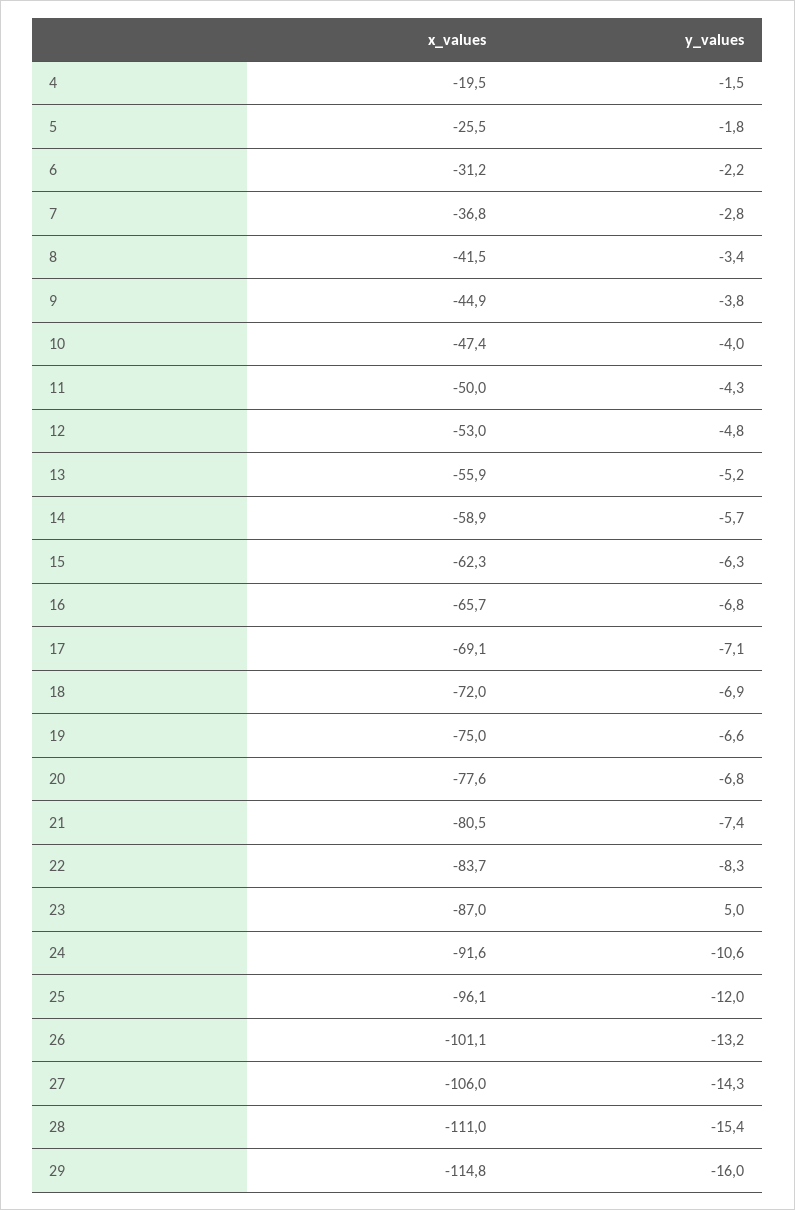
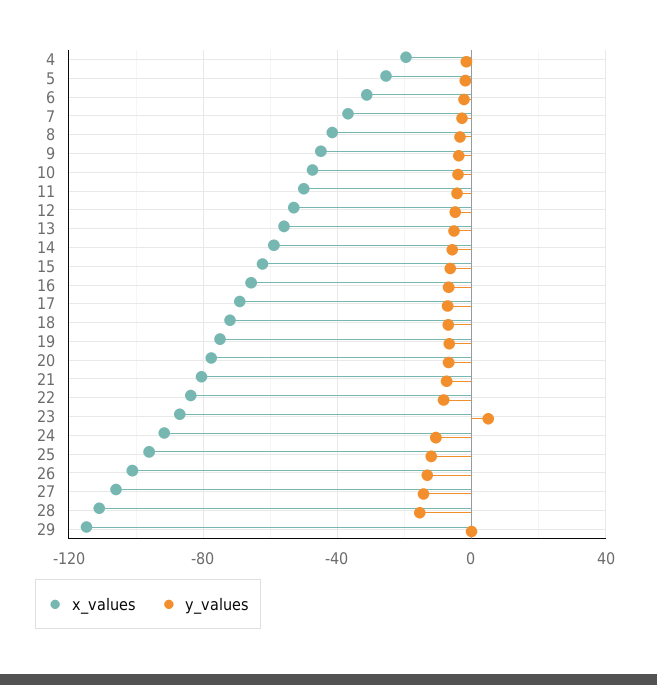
y_values, 29: -16 -> 0

